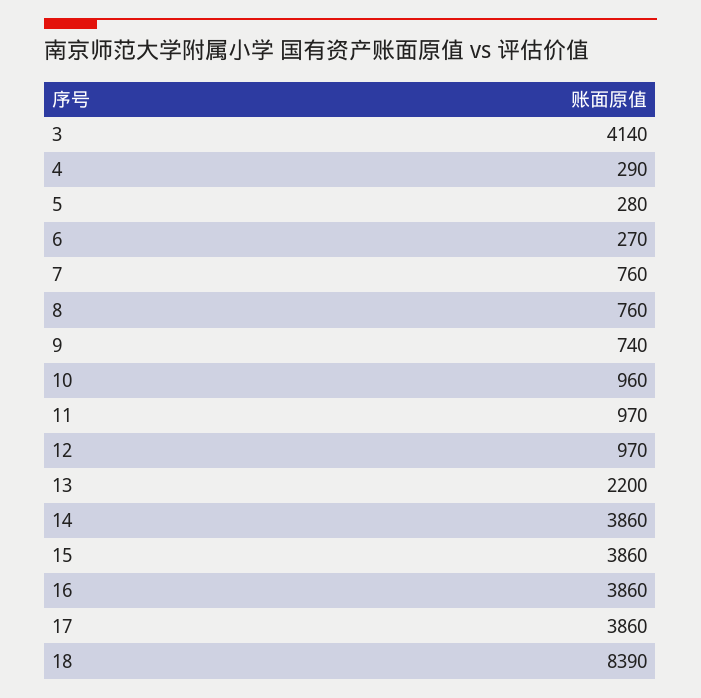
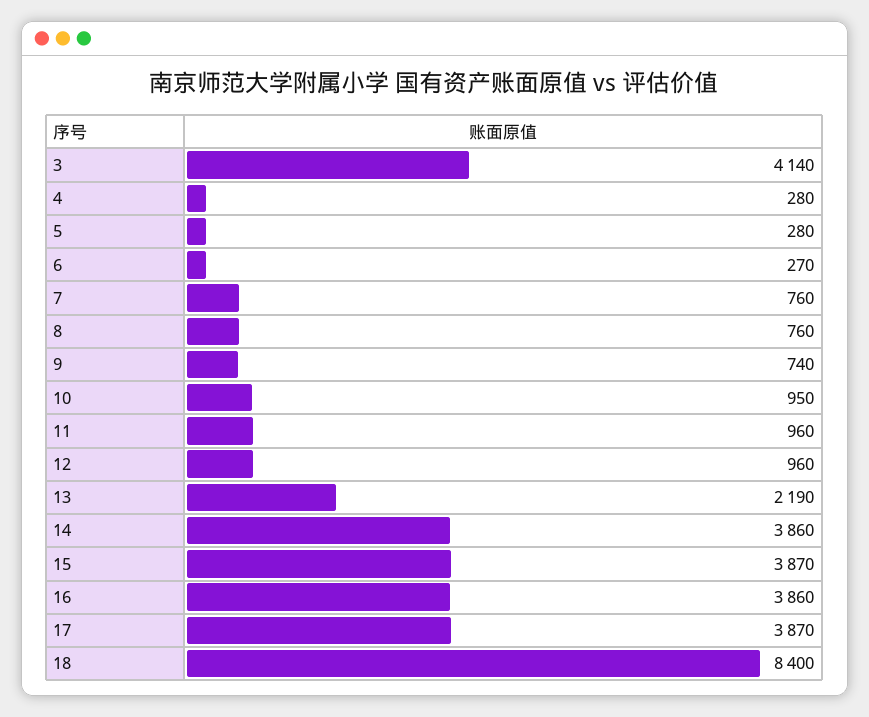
4: 290 -> 280
10: 960 -> 950
11: 970 -> 960
12: 970 -> 960
13: 2200 -> 2190
15: 3860 -> 3870
17: 3860 -> 3870
18: 8390 -> 8400

